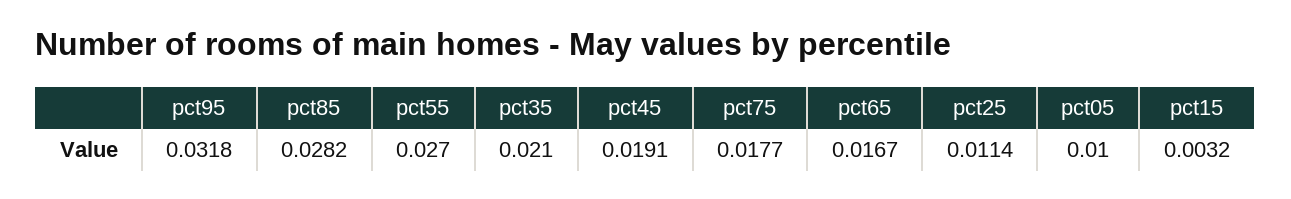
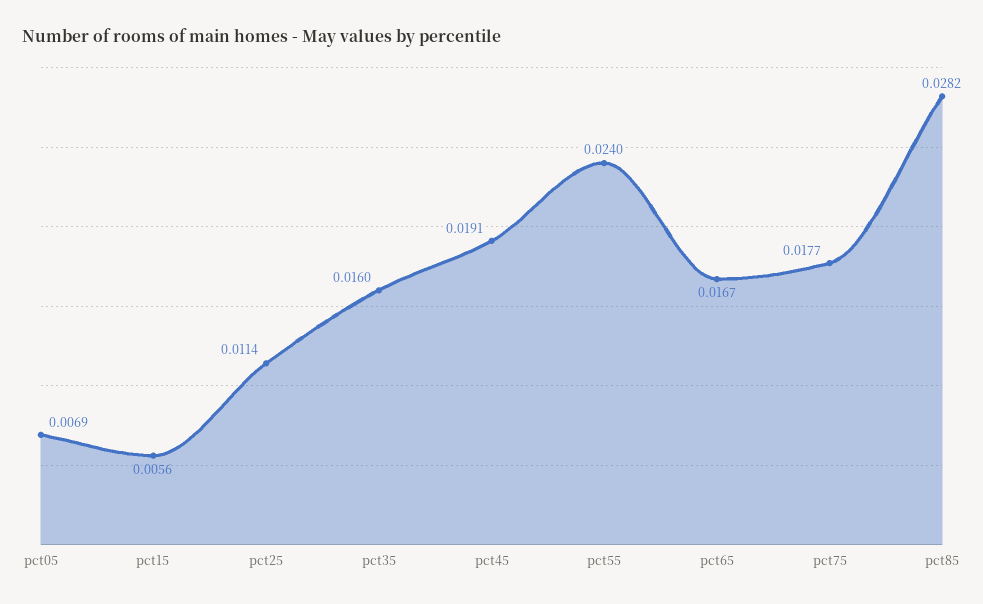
pct95: 0.0318 -> none
pct55: 0.027 -> 0.024
pct35: 0.021 -> 0.016
pct05: 0.01 -> 0.0069
pct15: 0.0032 -> 0.0056

